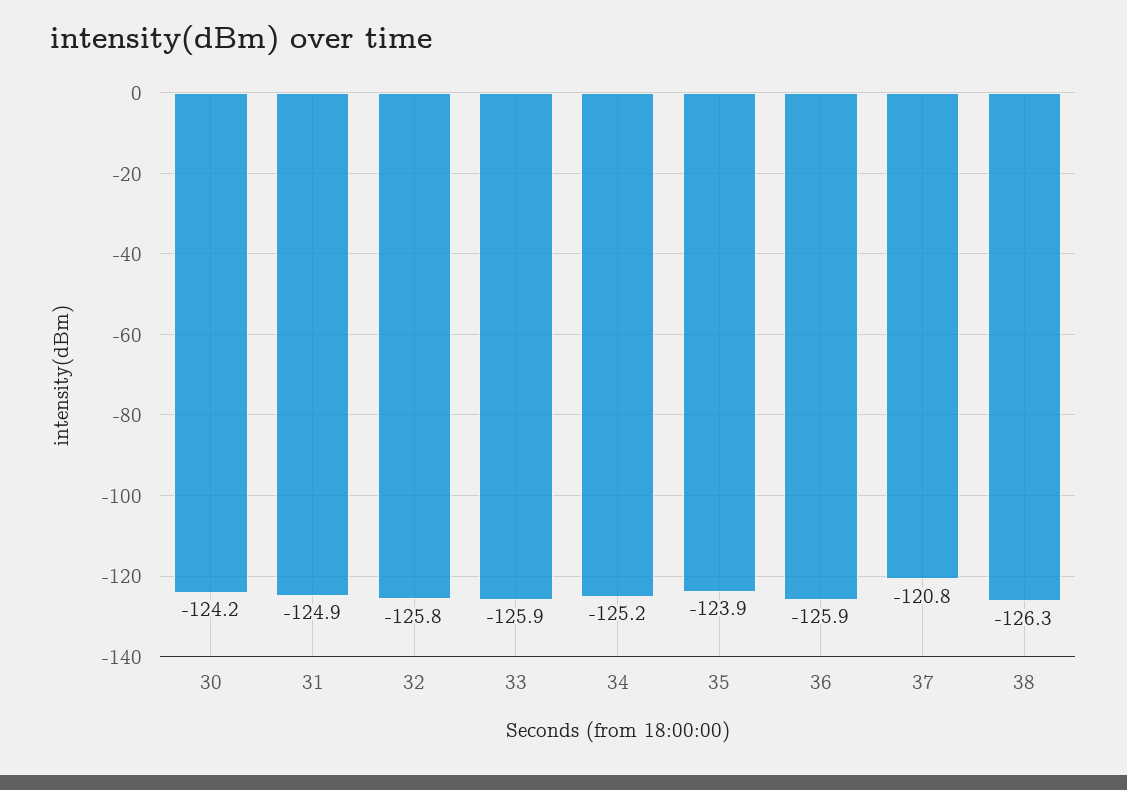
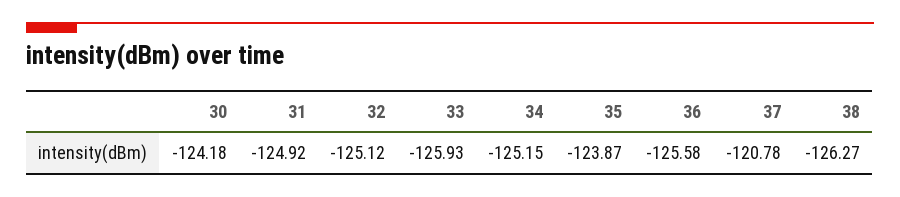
32: -125.8 -> -125.12
36: -125.9 -> -125.58

